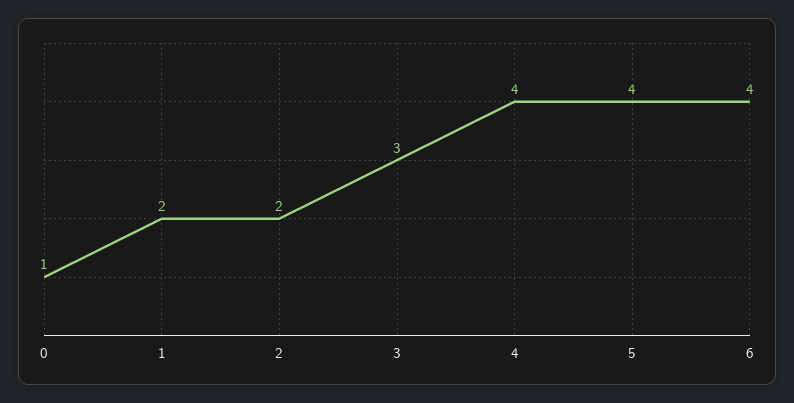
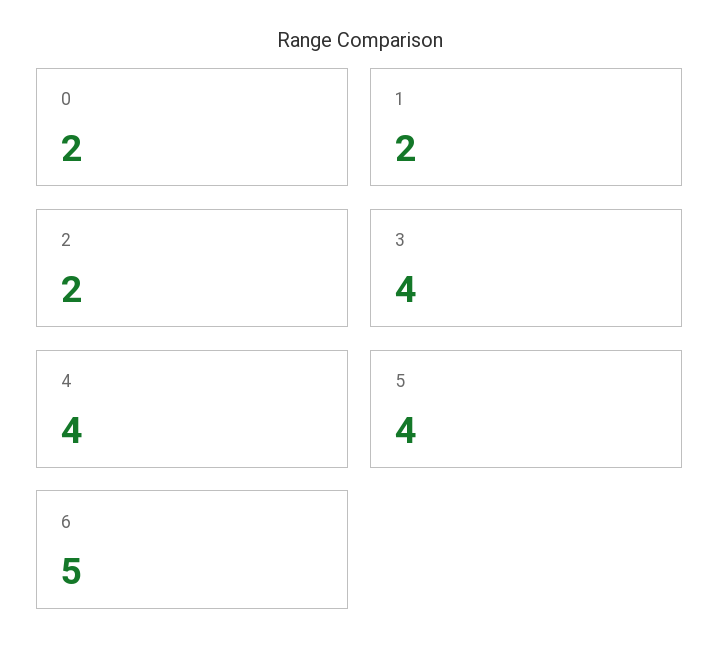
0: 1 -> 2
3: 3 -> 4
6: 4 -> 5

